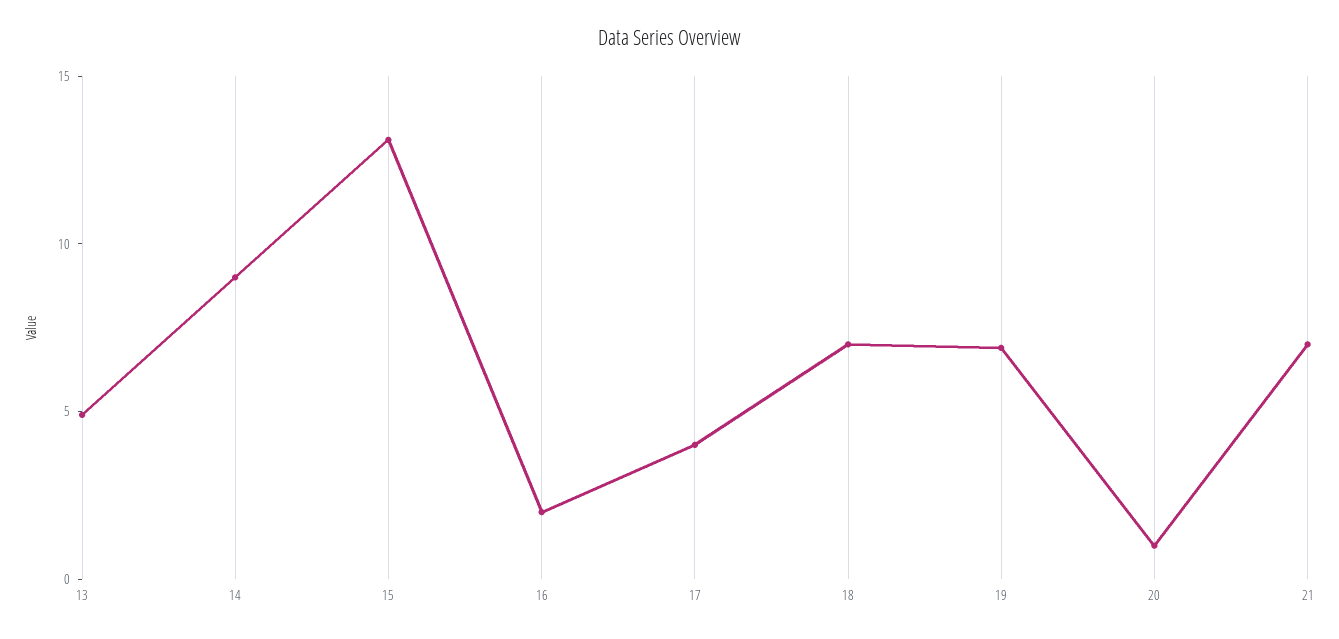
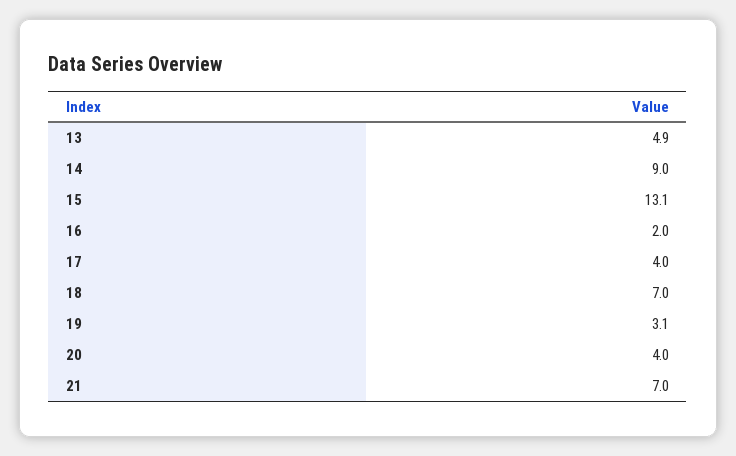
19: 7 -> 3.1
20: 1 -> 4

